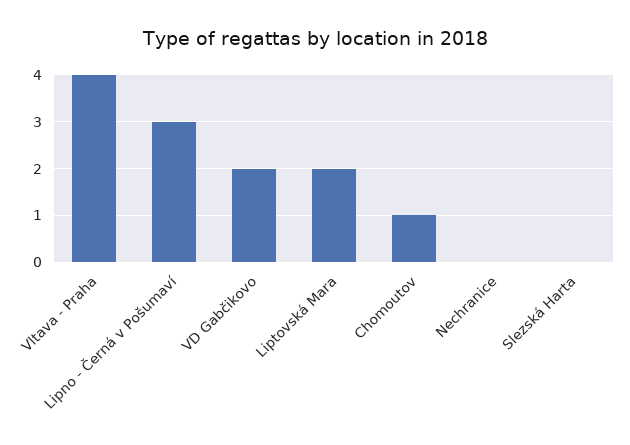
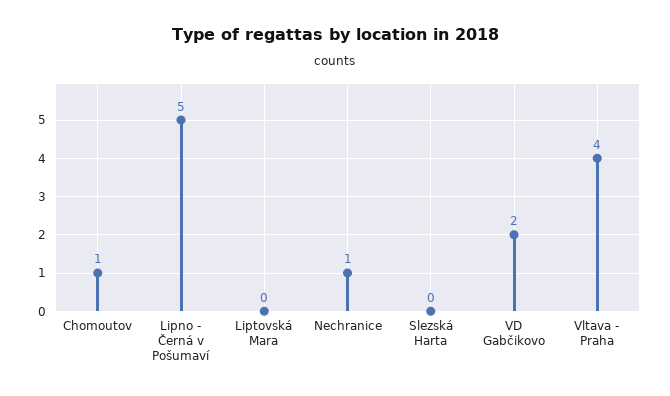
Lipno - Černá v Pošumaví: 3 -> 5
Liptovská Mara: 2 -> 0
Nechranice: 0 -> 1

